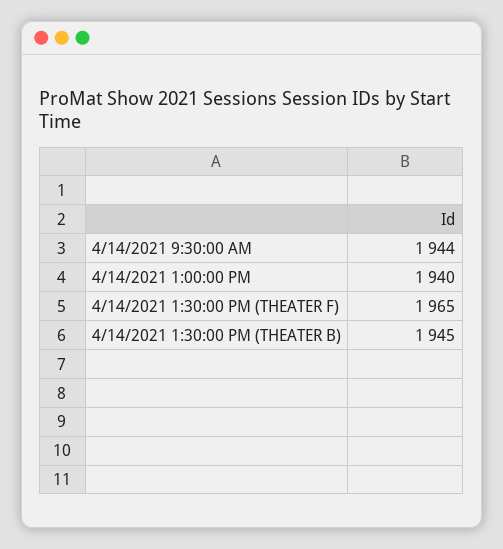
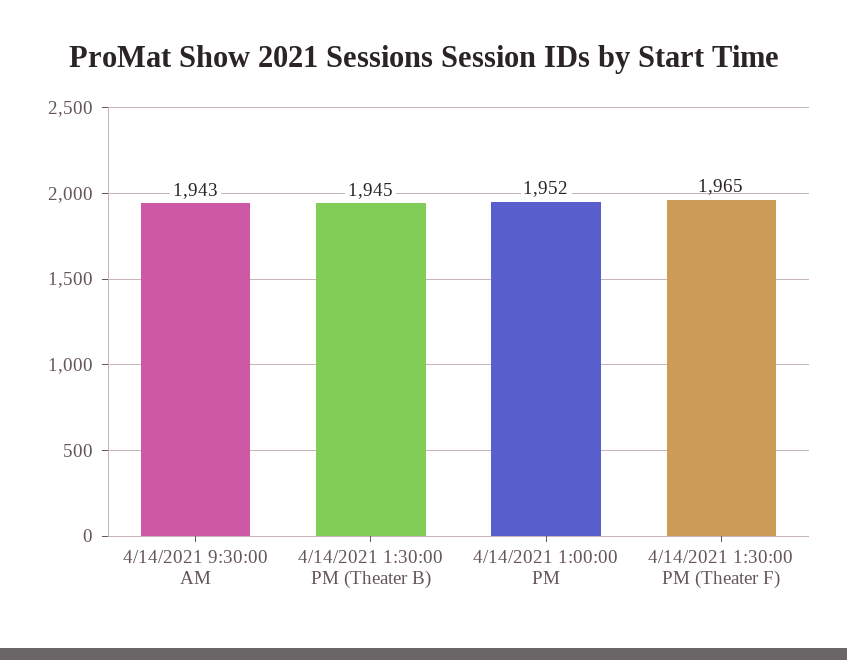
4/14/2021 9:30:00 AM: 1944 -> 1943
4/14/2021 1:00:00 PM: 1940 -> 1952

